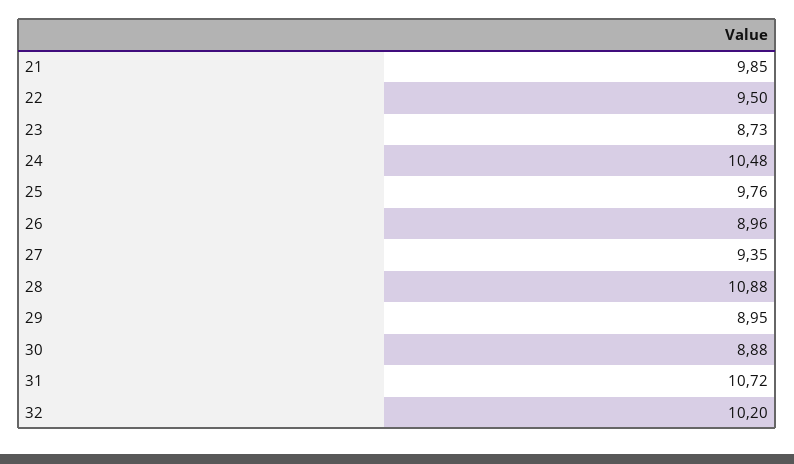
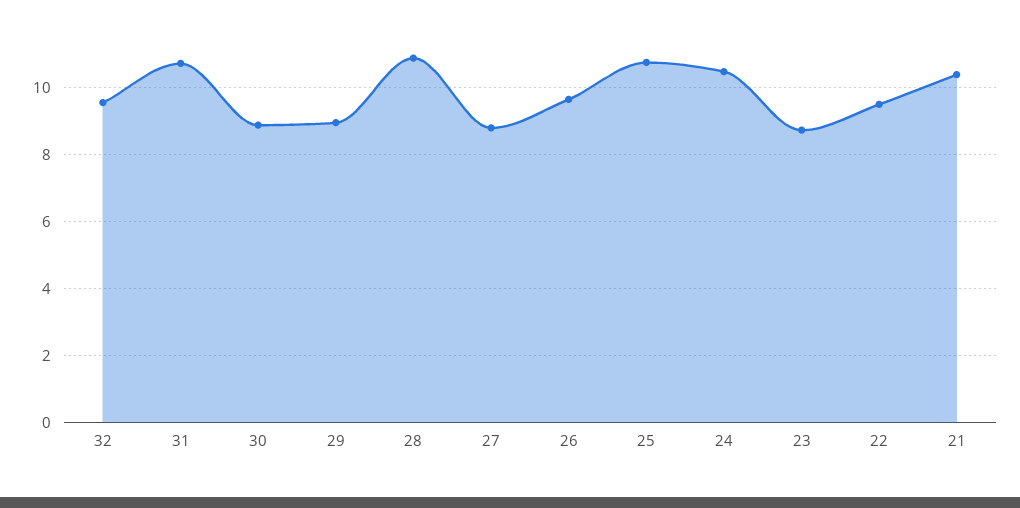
21: 9.85 -> 10.4
25: 9.76 -> 10.8
26: 8.96 -> 9.6
27: 9.35 -> 8.8
32: 10.2 -> 9.6

